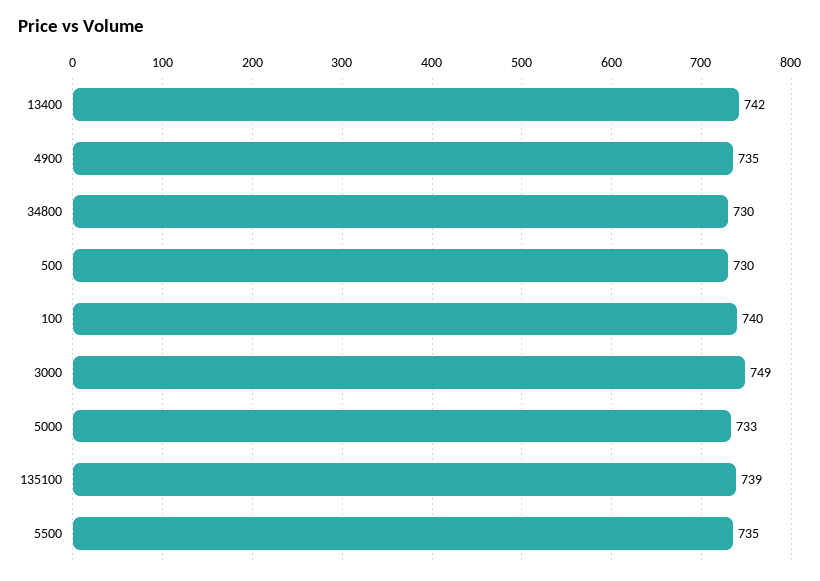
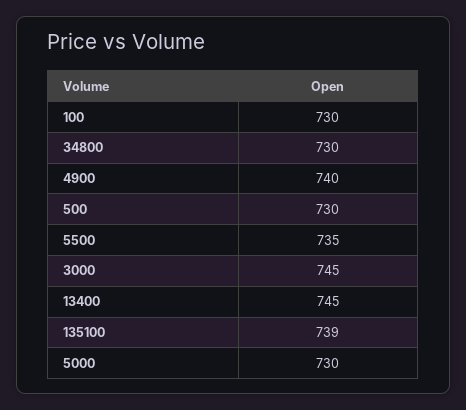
13400: 742 -> 745
4900: 735 -> 740
100: 740 -> 730
3000: 749 -> 745
5000: 733 -> 730

